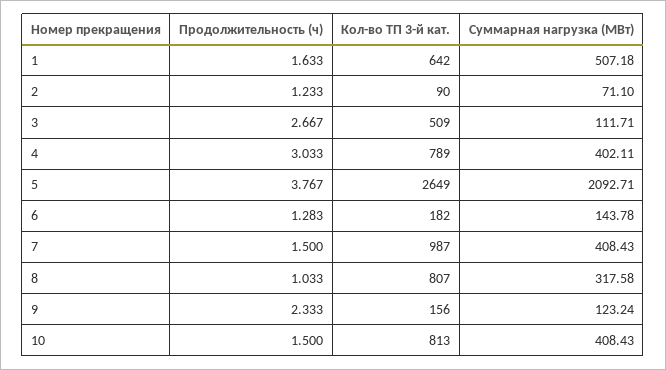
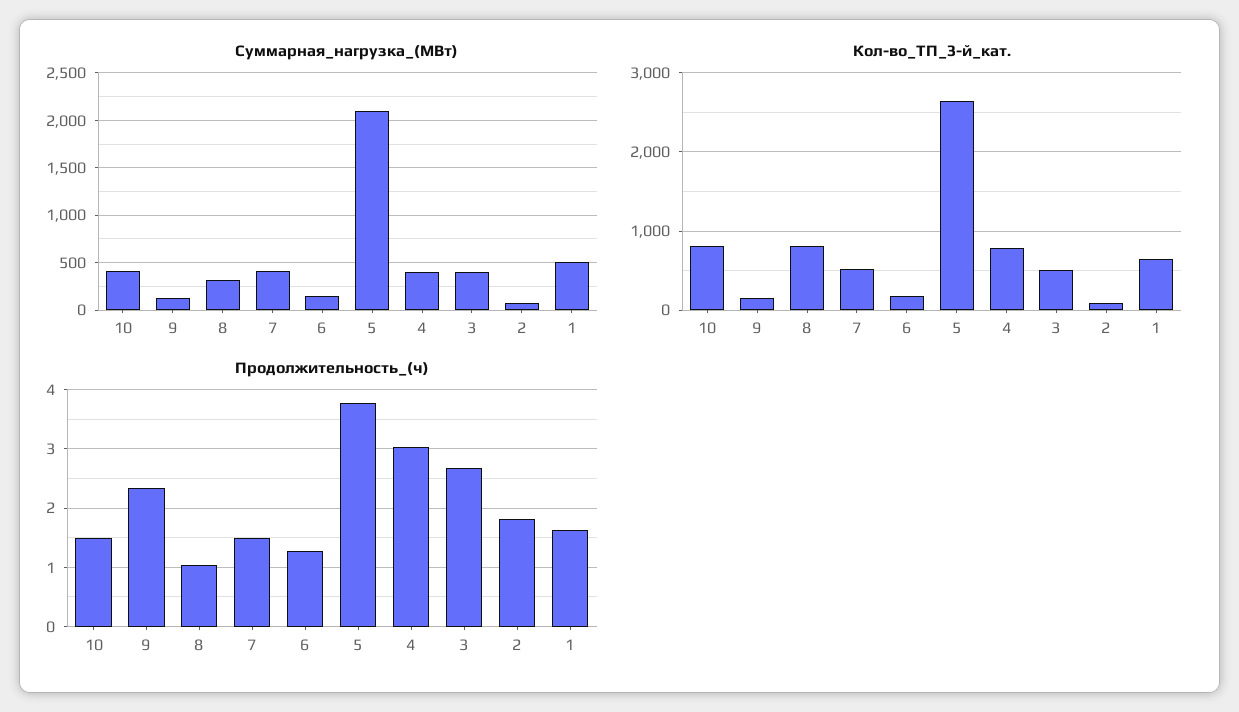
Продолжительность (ч), 2: 1.233 -> 1.8
Суммарная нагрузка (МВт), 3: 111.71 -> 400
Кол-во ТП 3-й кат., 7: 987 -> 500

